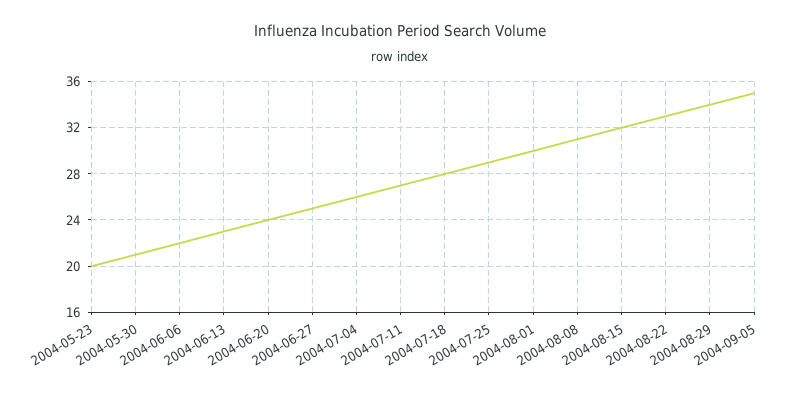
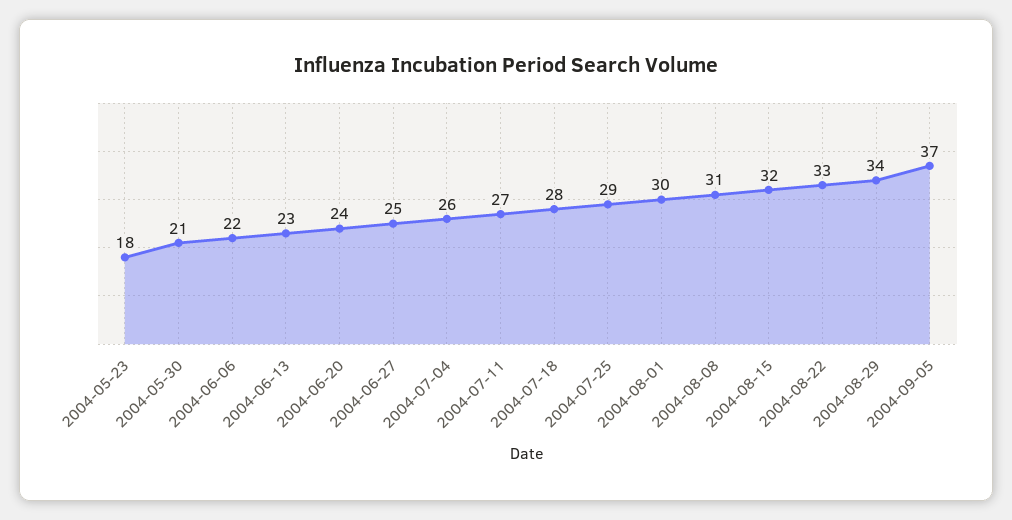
2004-05-23: 20 -> 18
2004-09-05: 35 -> 37

